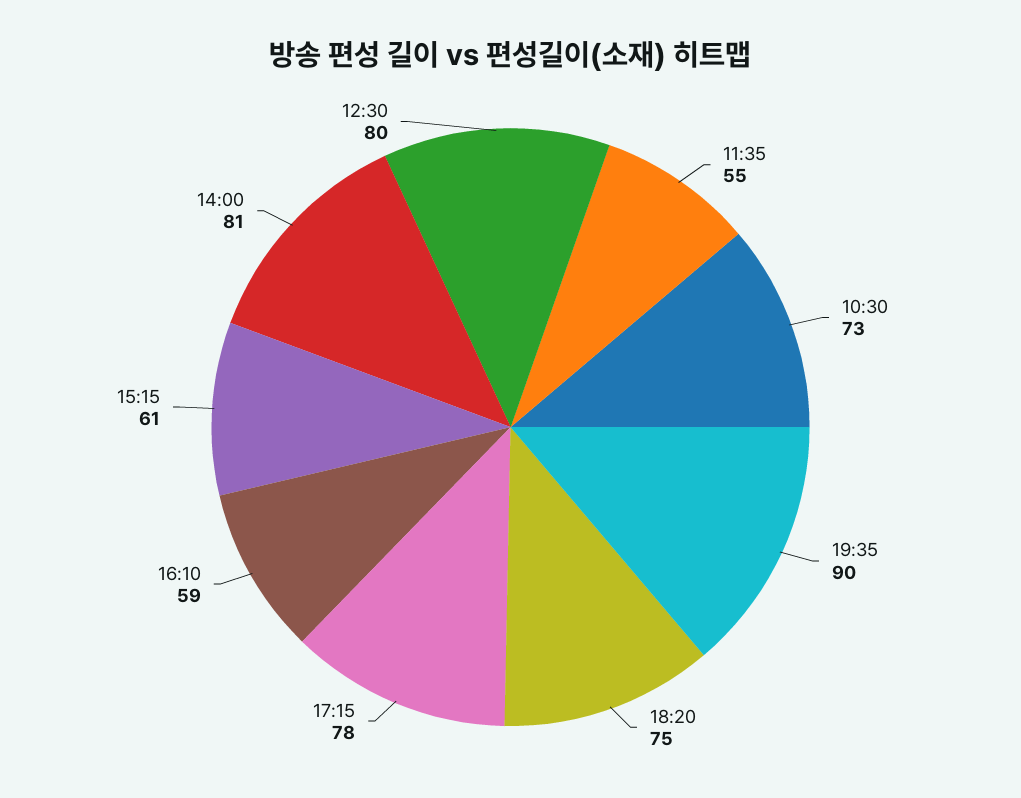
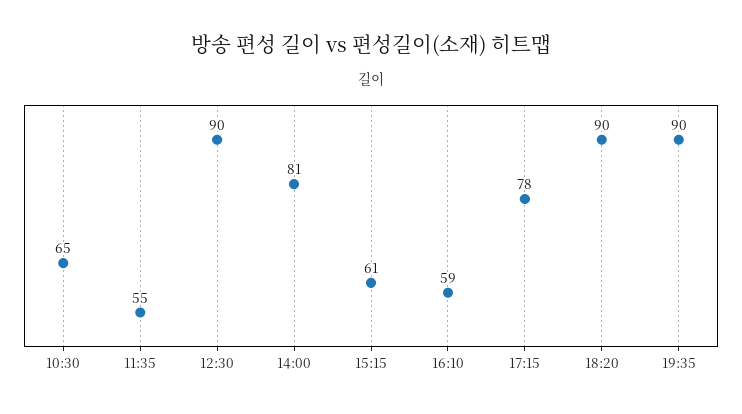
10:30: 73 -> 65
18:20: 75 -> 90
12:30: 80 -> 90

